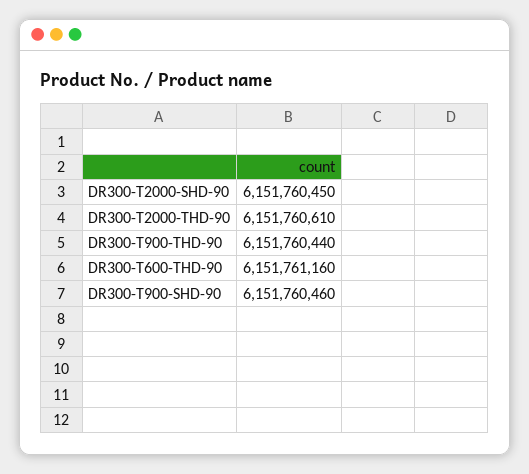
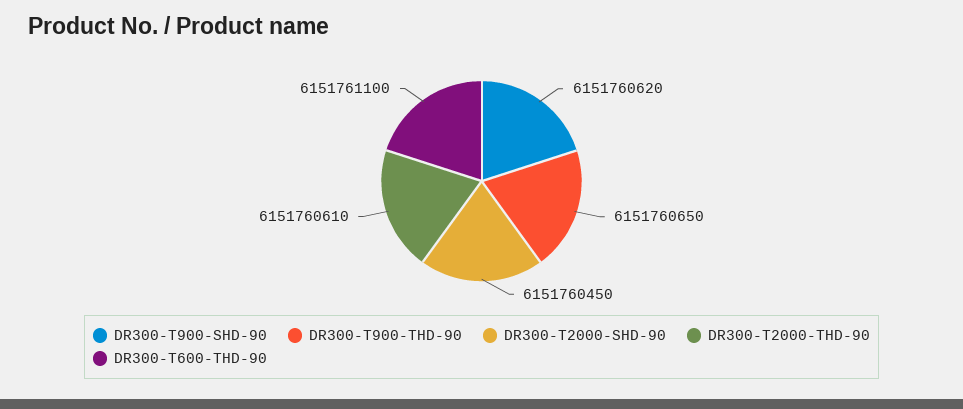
DR300-T900-THD-90: 6151760440 -> 6151760650
DR300-T600-THD-90: 6151761160 -> 6151761100
DR300-T900-SHD-90: 6151760460 -> 6151760620

